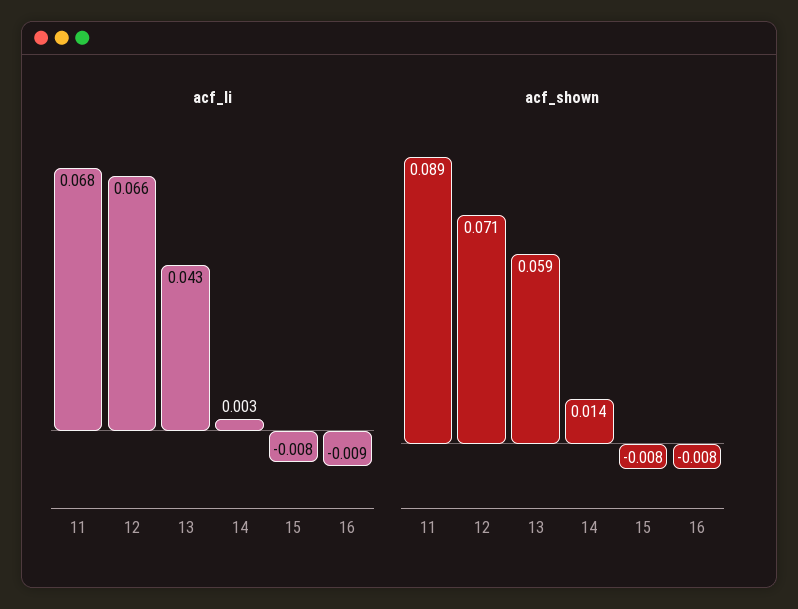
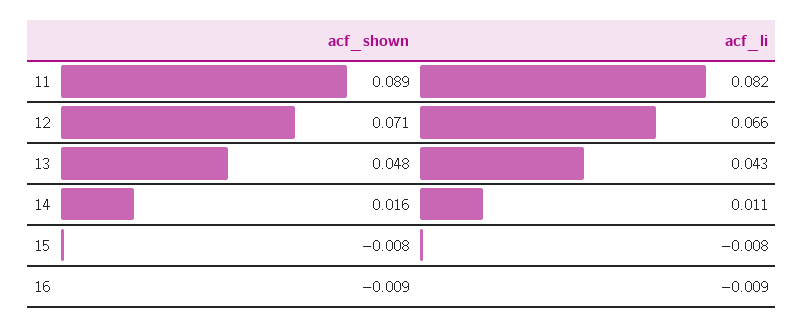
acf_li, 11: 0.068 -> 0.082
acf_li, 14: 0.003 -> 0.011
acf_shown, 13: 0.059 -> 0.048
acf_shown, 14: 0.014 -> 0.016
acf_shown, 16: -0.008 -> -0.009

